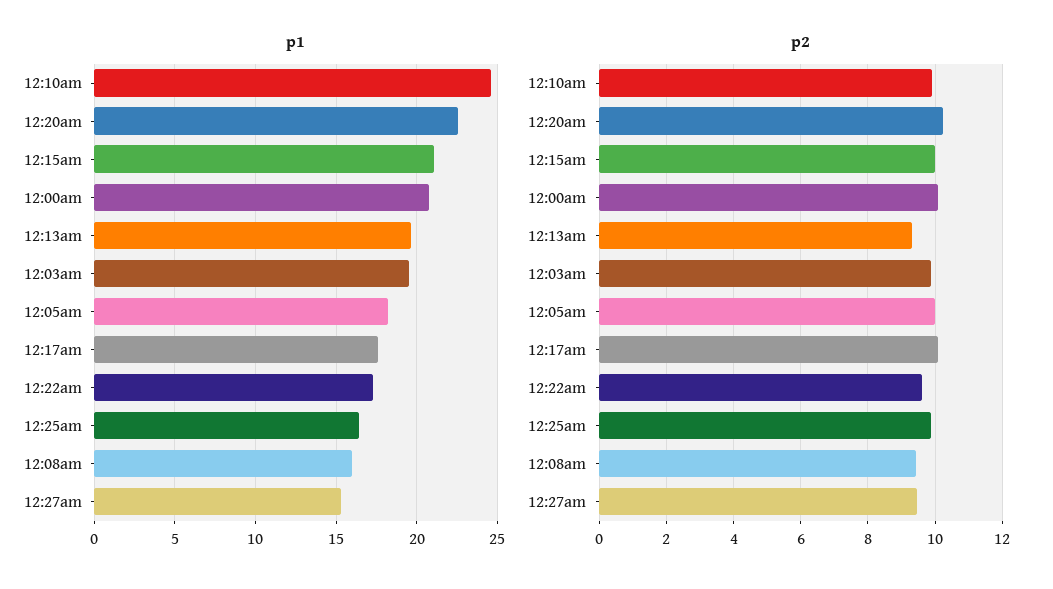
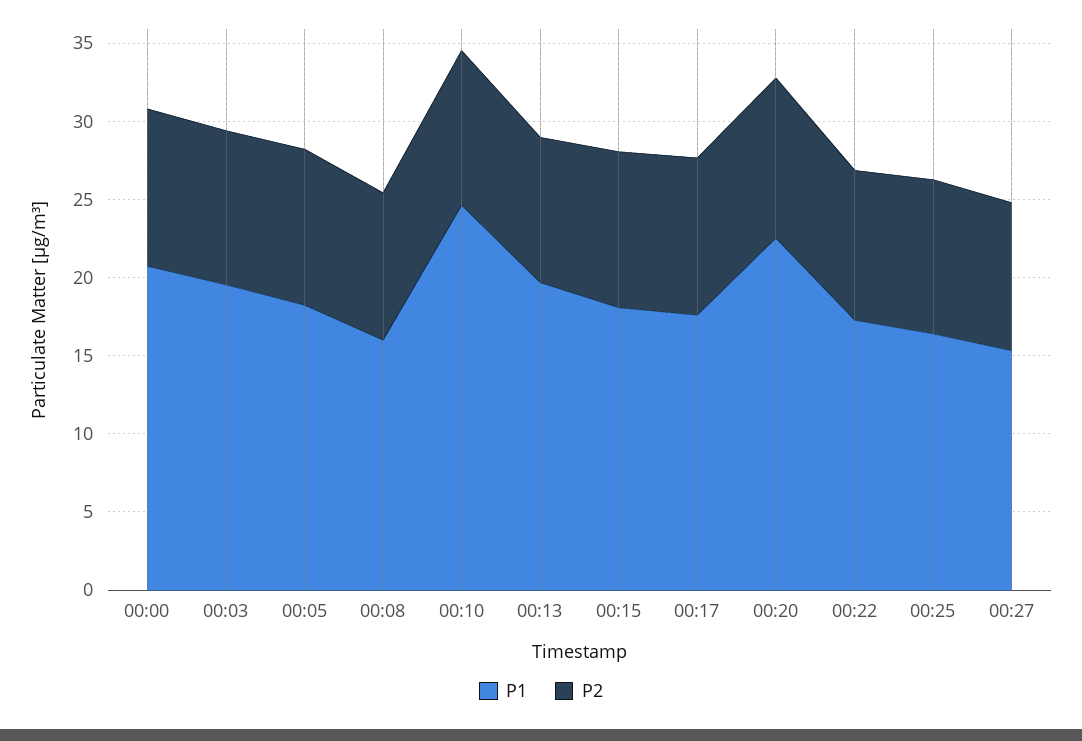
p1, 12:15am: 21 -> 18

